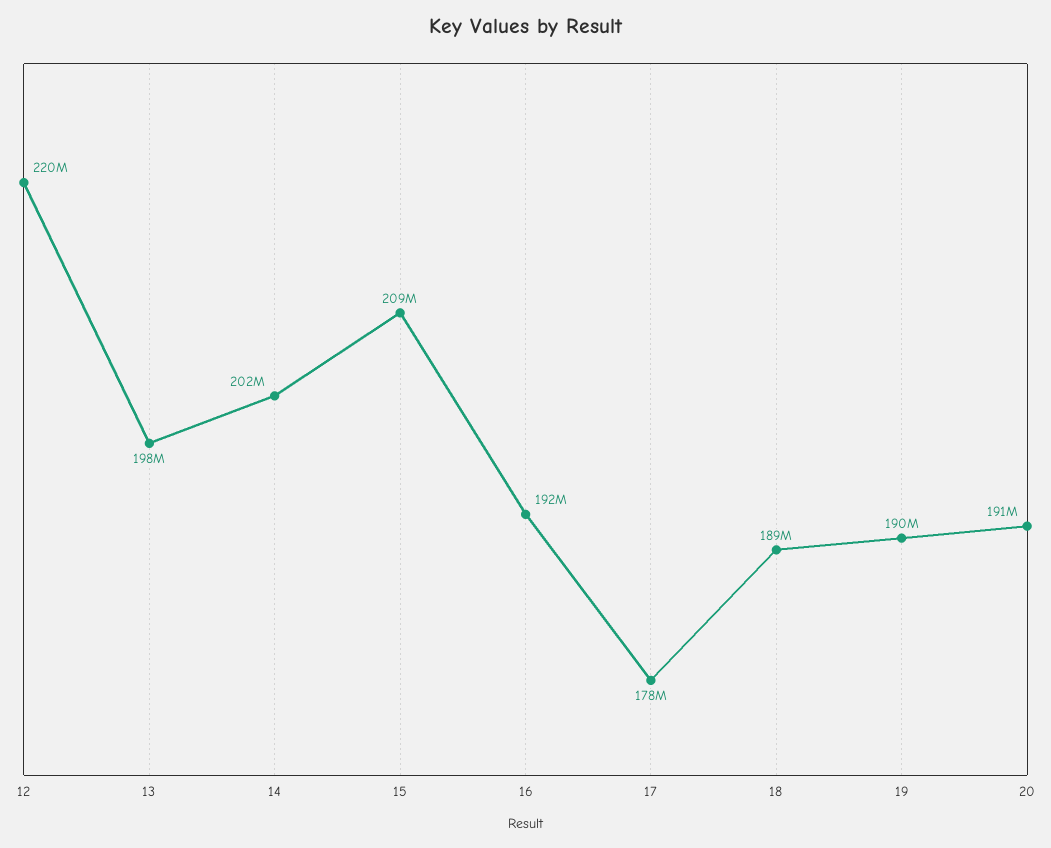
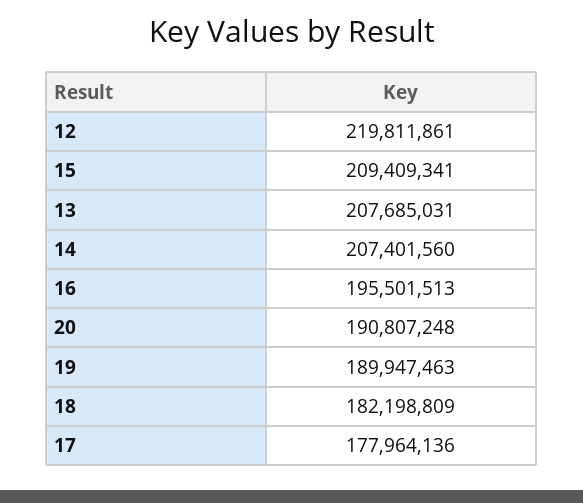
13: 198000000 -> 207685031
14: 202000000 -> 207401560
16: 192000000 -> 195501513
18: 189000000 -> 182198809

